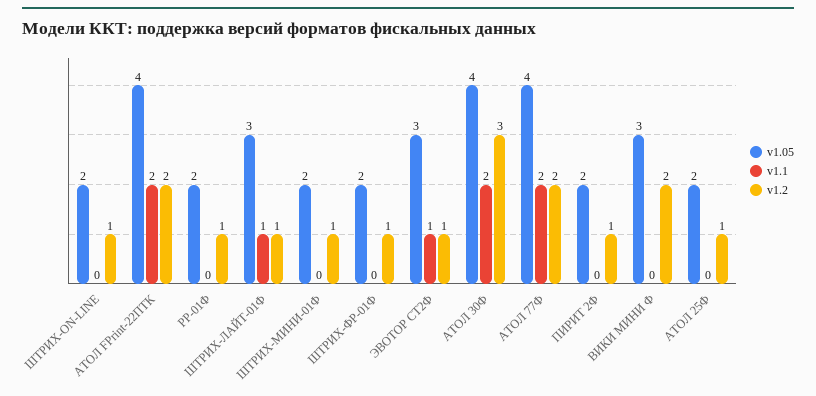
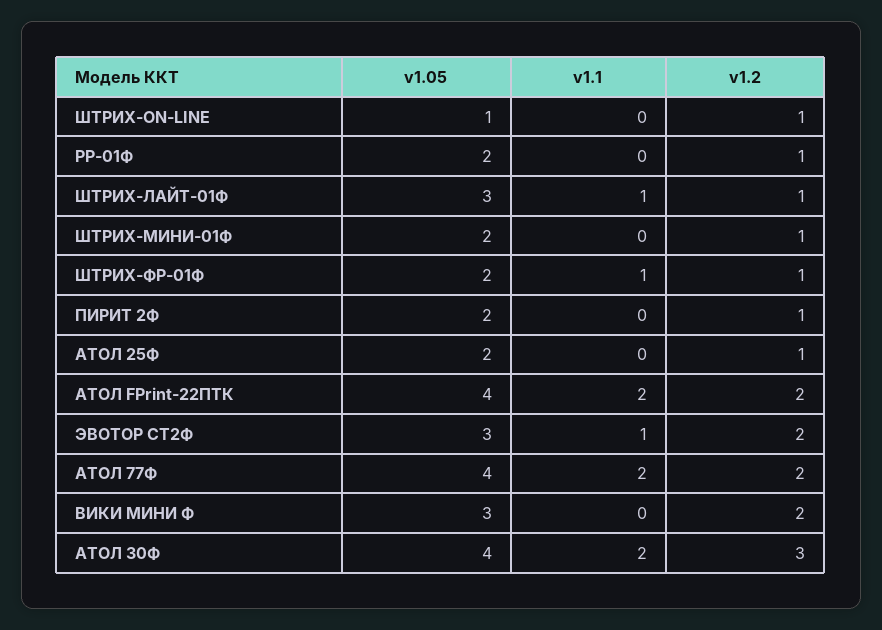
v1.05, ШТРИХ-ON-LINE: 2 -> 1
v1.1, ШТРИХ-ФР-01Ф: 0 -> 1
v1.2, ЭВОТОР СТ2Ф: 1 -> 2

